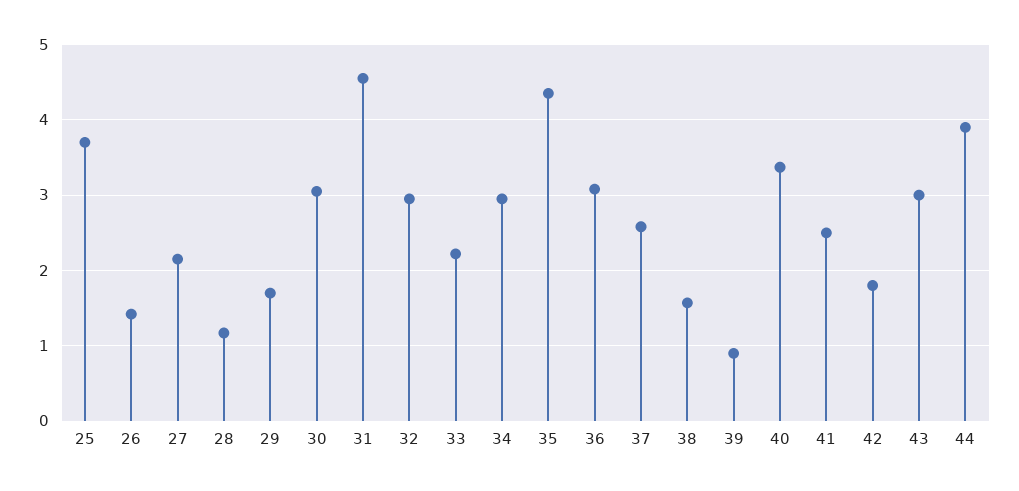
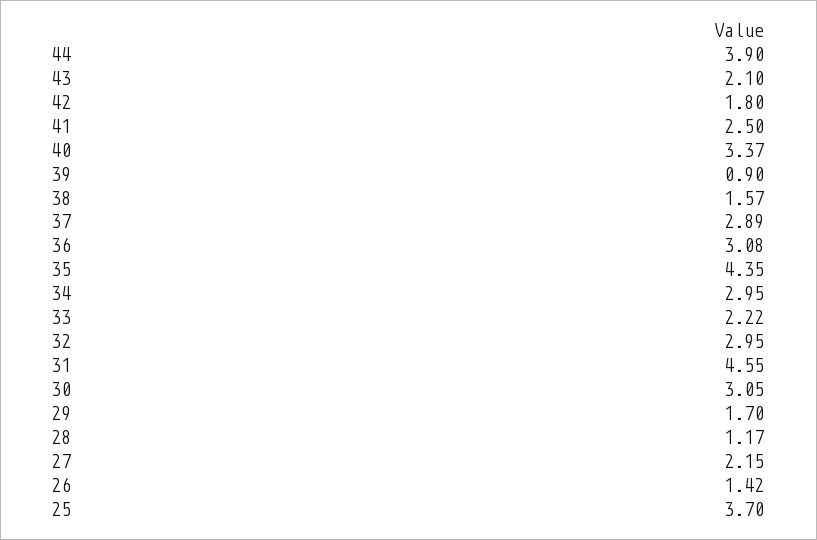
37: 2.6 -> 2.89
43: 3 -> 2.1

